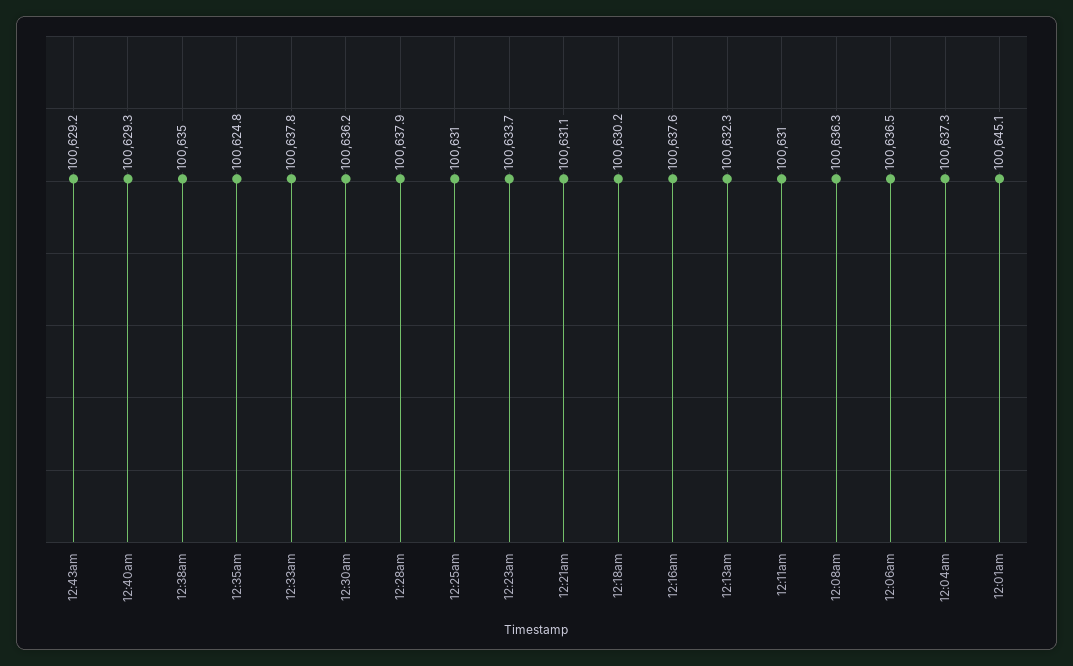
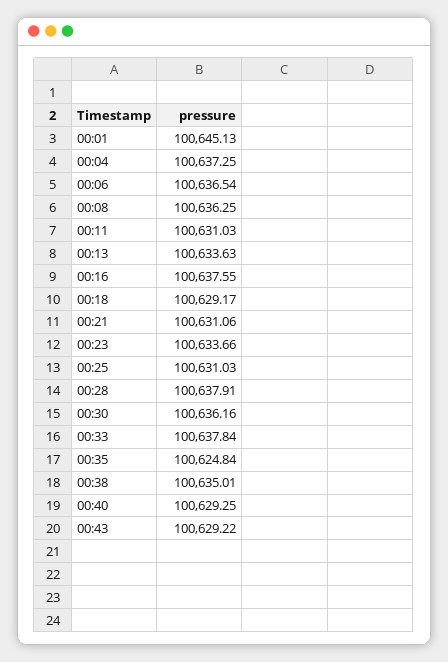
12:18am: 100630.2 -> 100629.17
12:13am: 100632.3 -> 100633.63

